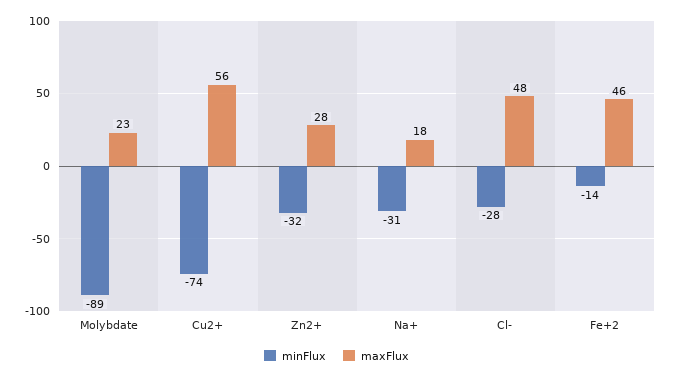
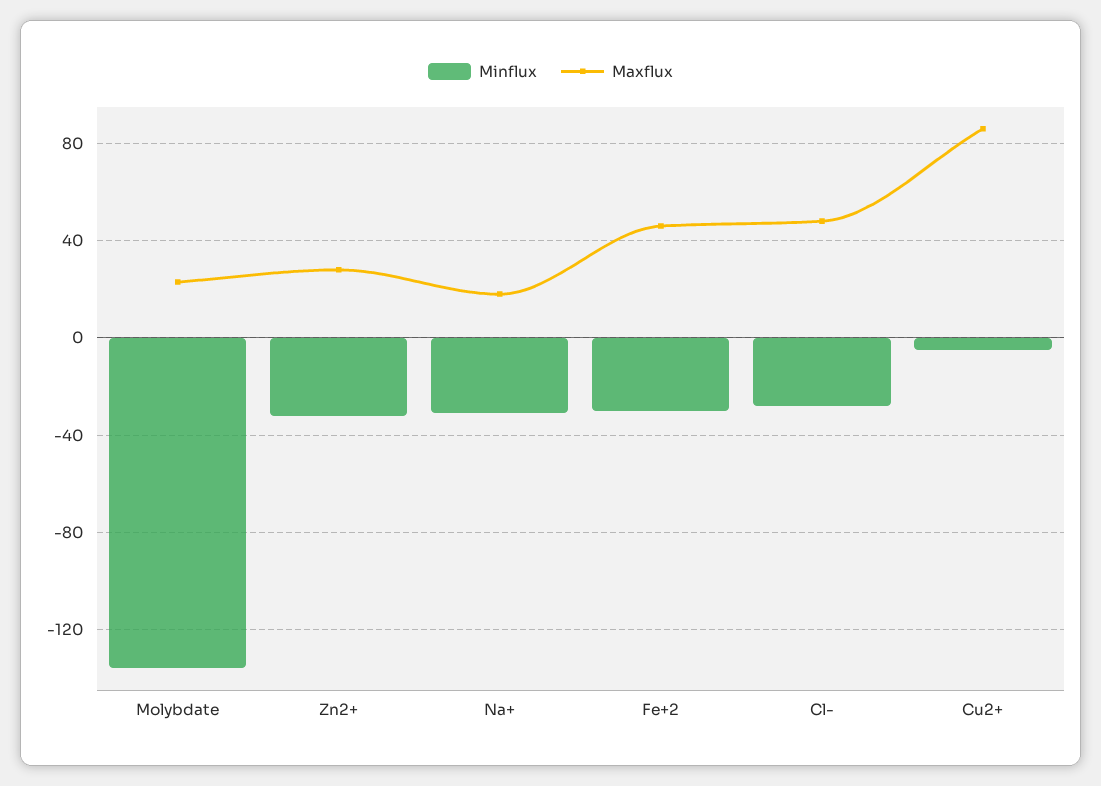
minFlux, Molybdate: -89 -> -135
minFlux, Cu2+: -74 -> -5
maxFlux, Cu2+: 56 -> 85
minFlux, Fe+2: -14 -> -30

